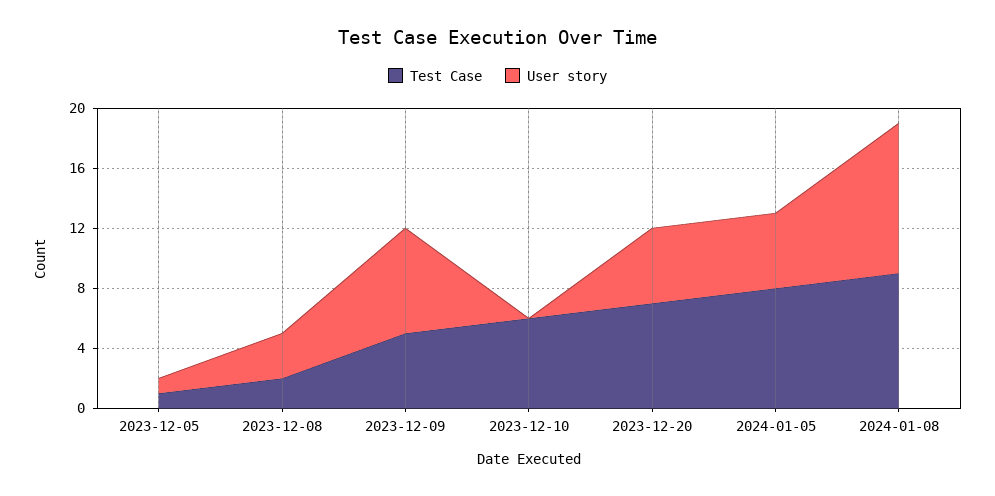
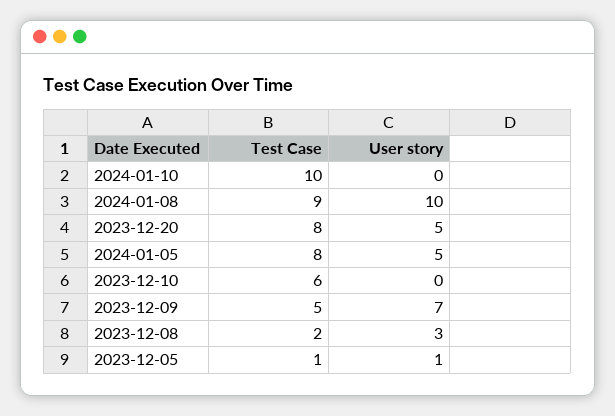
Test Case, 2023-12-20: 7 -> 8
Test Case, 2024-01-10: none -> 10
User story, 2024-01-10: none -> 0

